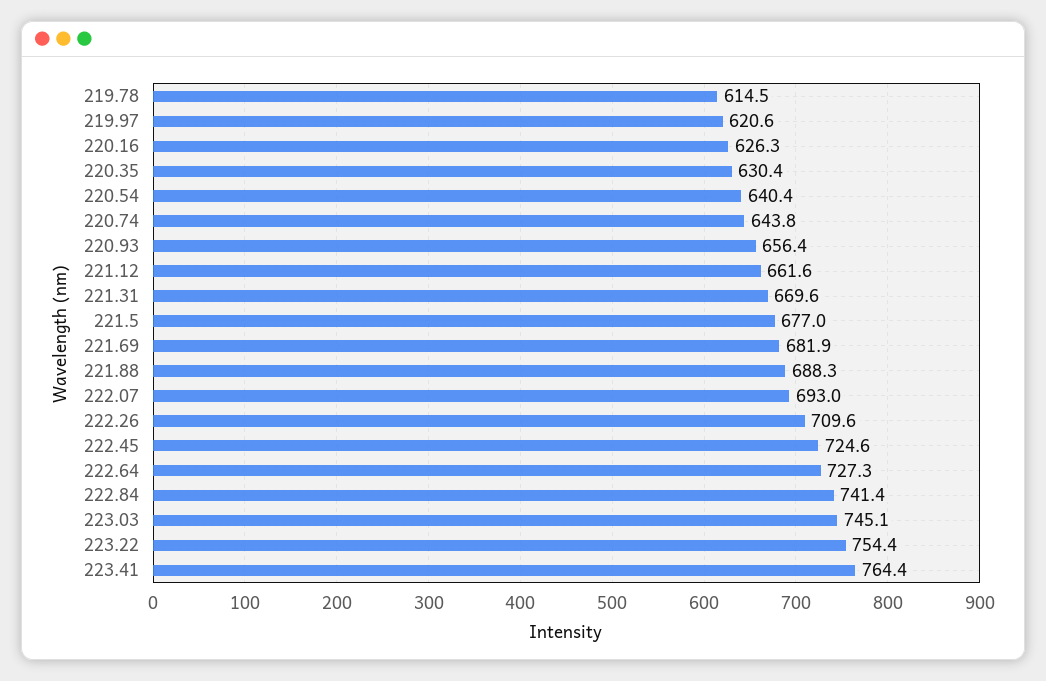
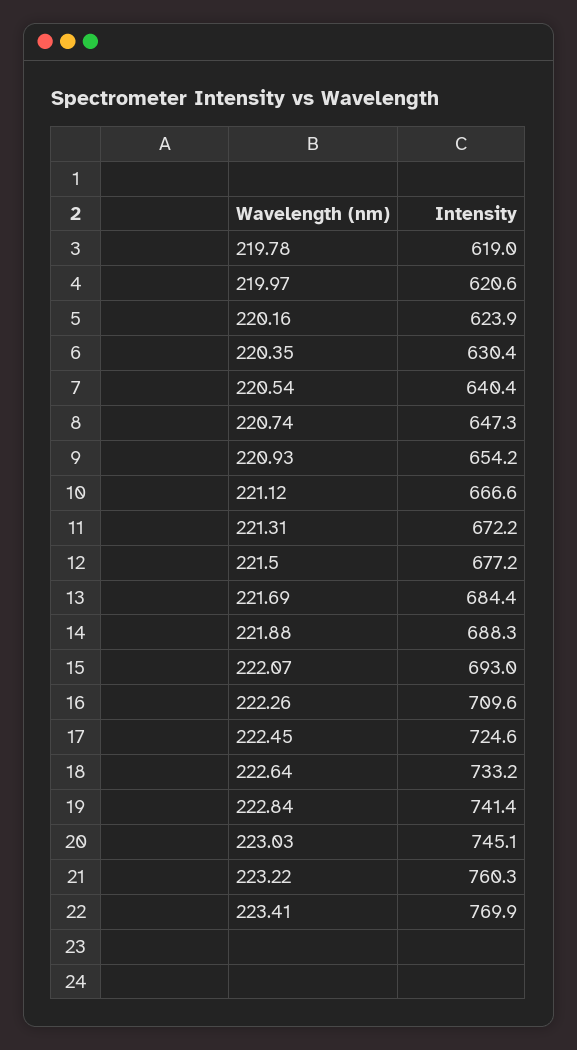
219.78: 614.5 -> 619
220.16: 626.3 -> 623.9
220.74: 643.8 -> 647.3
220.93: 656.4 -> 654.2
221.12: 661.6 -> 666.6
221.31: 669.6 -> 672.2
221.5: 677 -> 677.2
221.69: 681.9 -> 684.4
222.64: 727.3 -> 733.2
223.22: 754.4 -> 760.3
223.41: 764.4 -> 769.9

